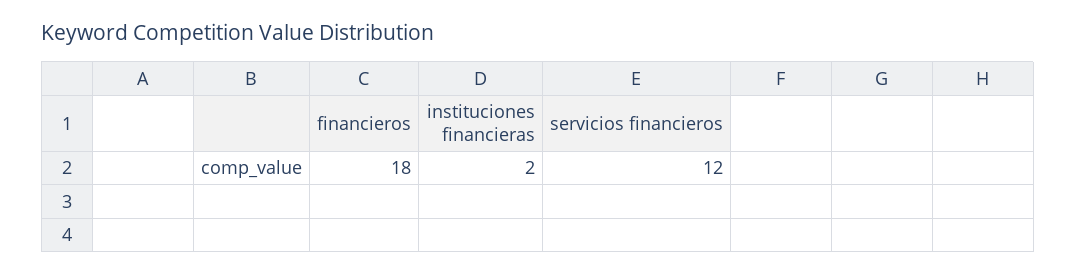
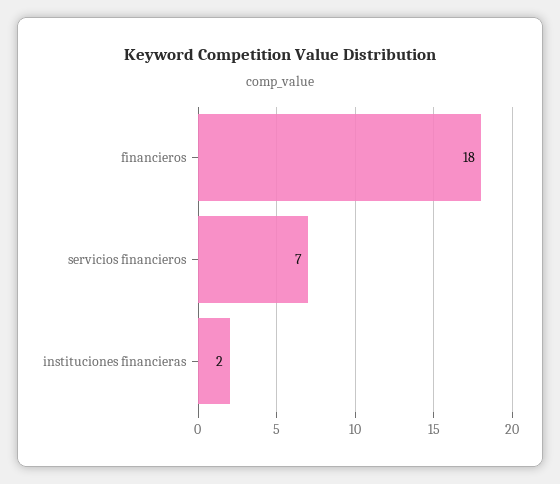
servicios financieros: 12 -> 7

